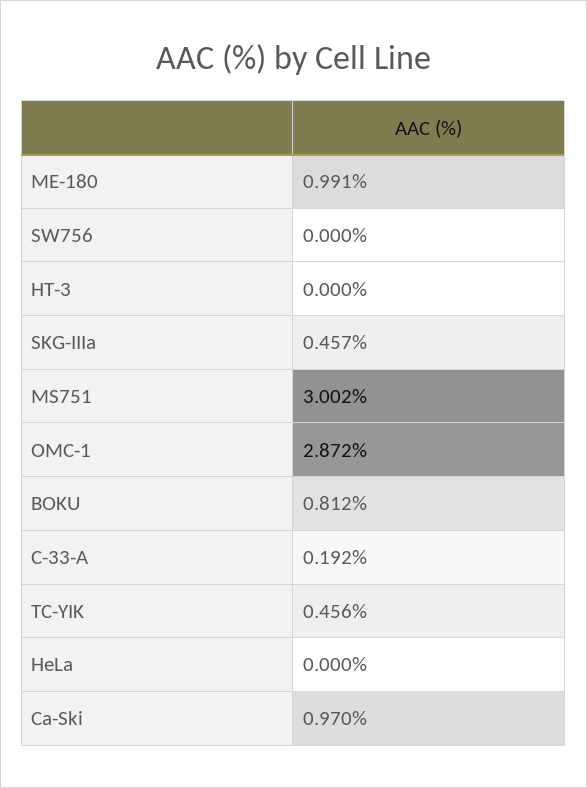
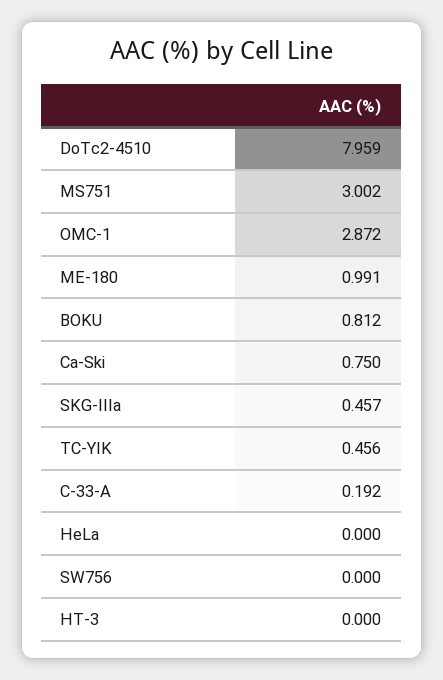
Ca-Ski: 0.97 -> 0.75
DoTc2-4510: none -> 7.959

